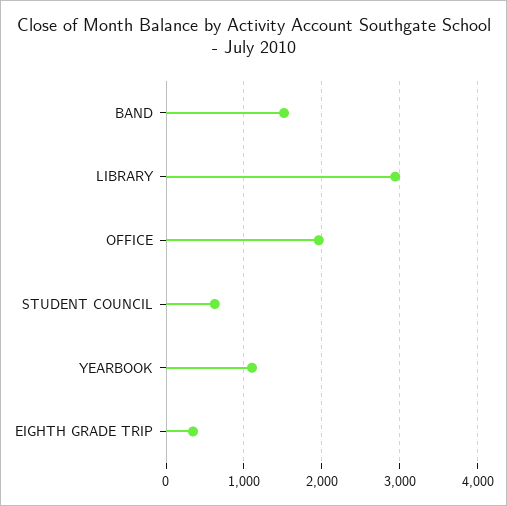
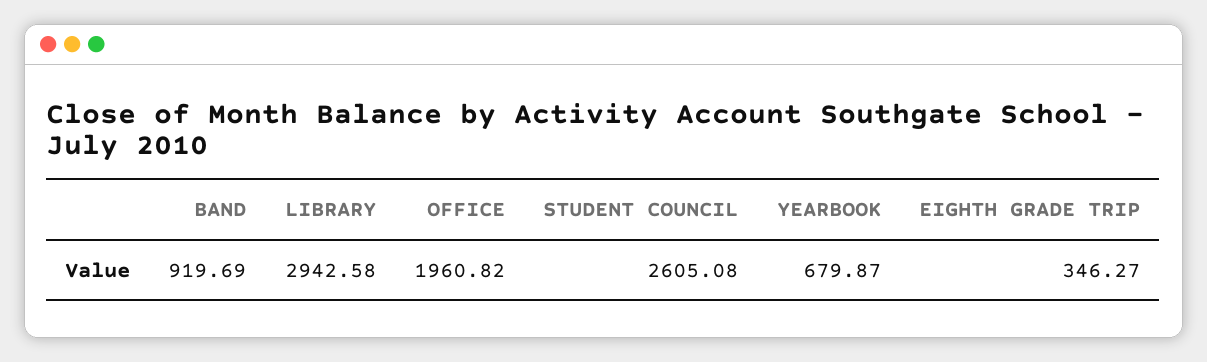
BAND: 1500 -> 919.69
STUDENT COUNCIL: 600 -> 2605.08
YEARBOOK: 1100 -> 679.87

